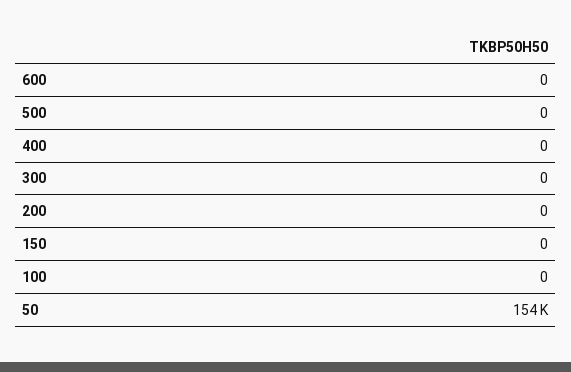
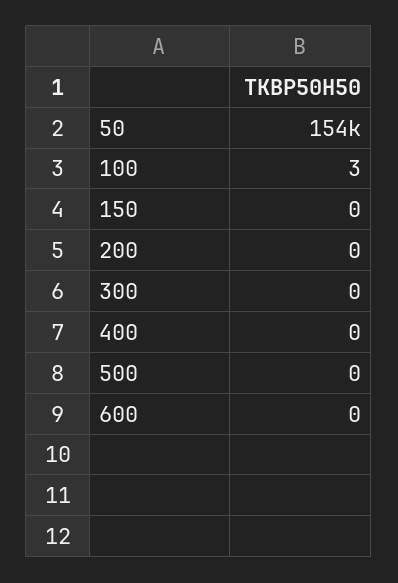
100: 0 -> 3

